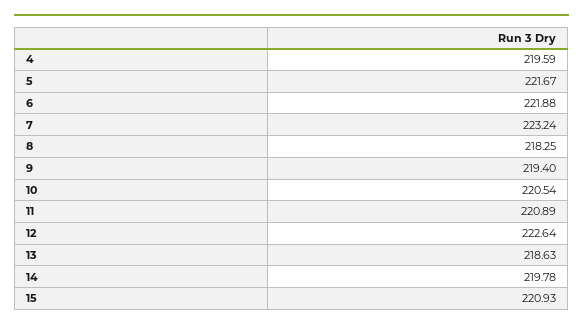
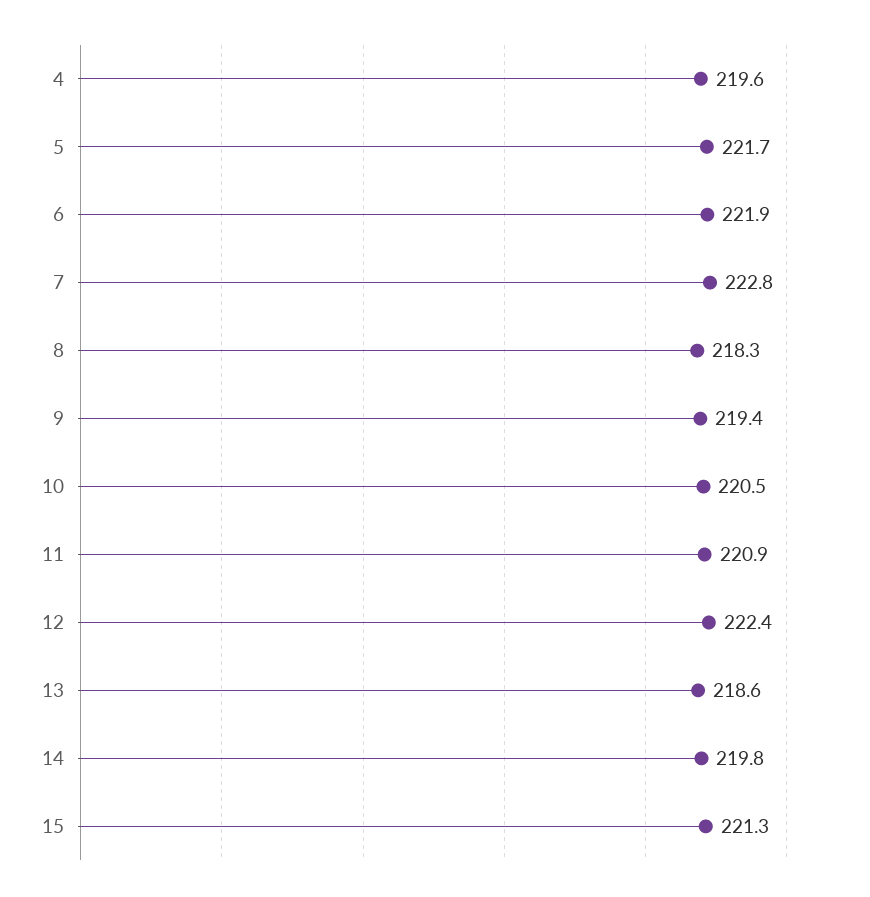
7: 223.24 -> 222.8
12: 222.64 -> 222.4
15: 220.93 -> 221.3

